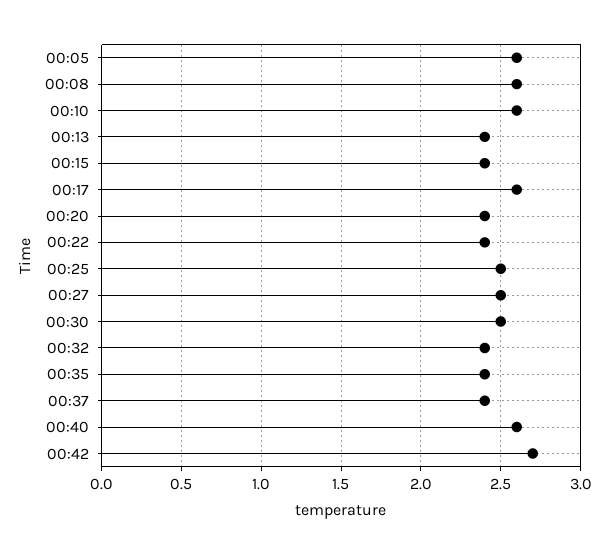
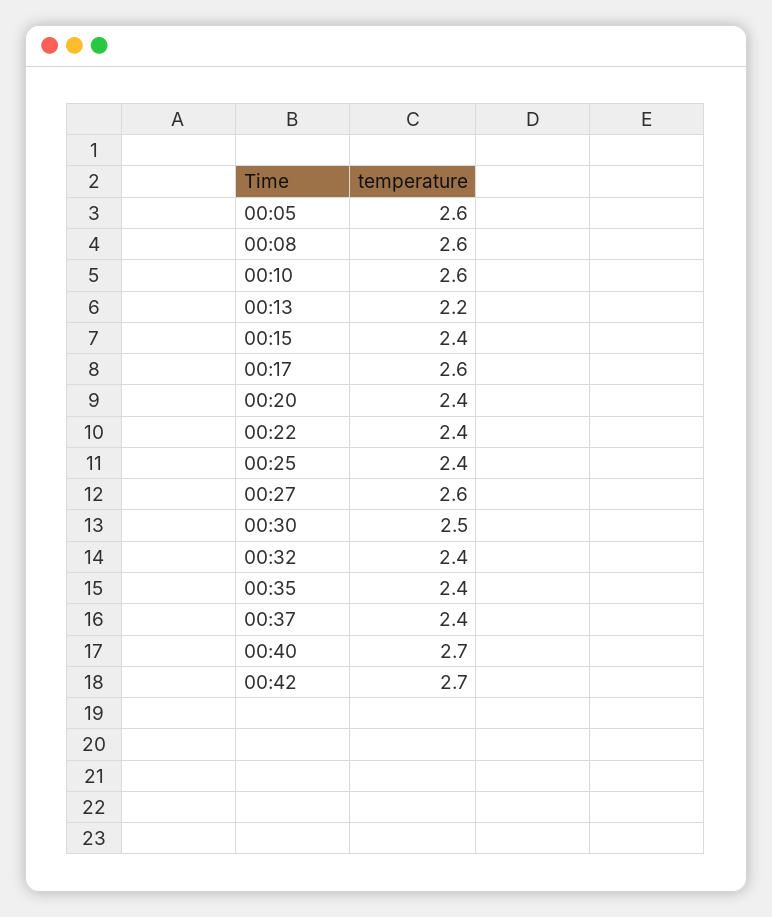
00:13: 2.4 -> 2.2
00:25: 2.5 -> 2.4
00:27: 2.5 -> 2.6
00:40: 2.6 -> 2.7

